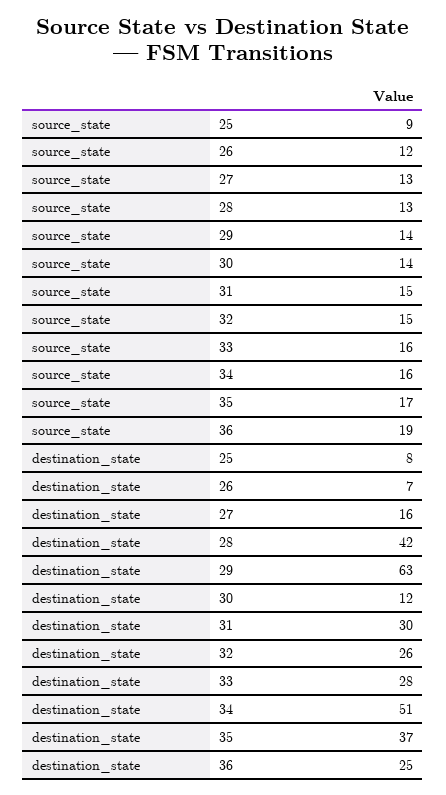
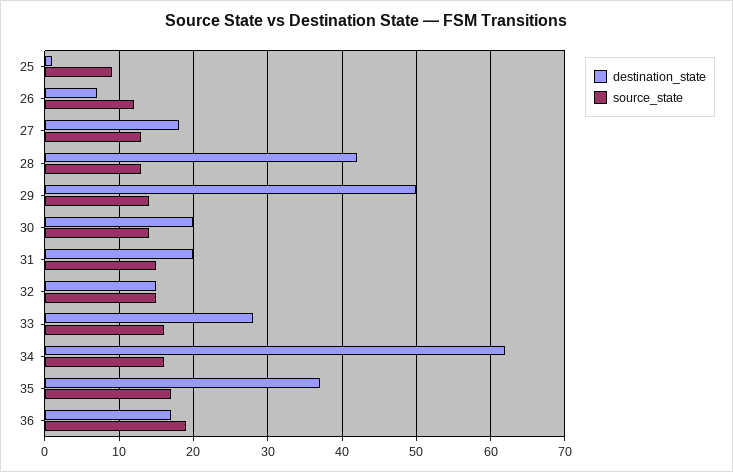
destination_state, 25: 8 -> 1
destination_state, 27: 16 -> 18
destination_state, 29: 63 -> 50
destination_state, 30: 12 -> 20
destination_state, 31: 30 -> 20
destination_state, 32: 26 -> 15
destination_state, 34: 51 -> 62
destination_state, 36: 25 -> 17

